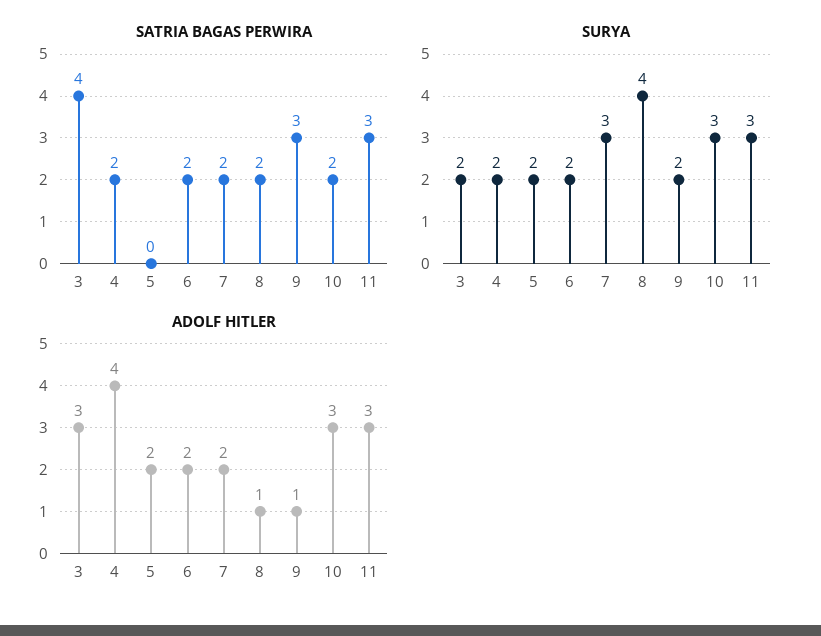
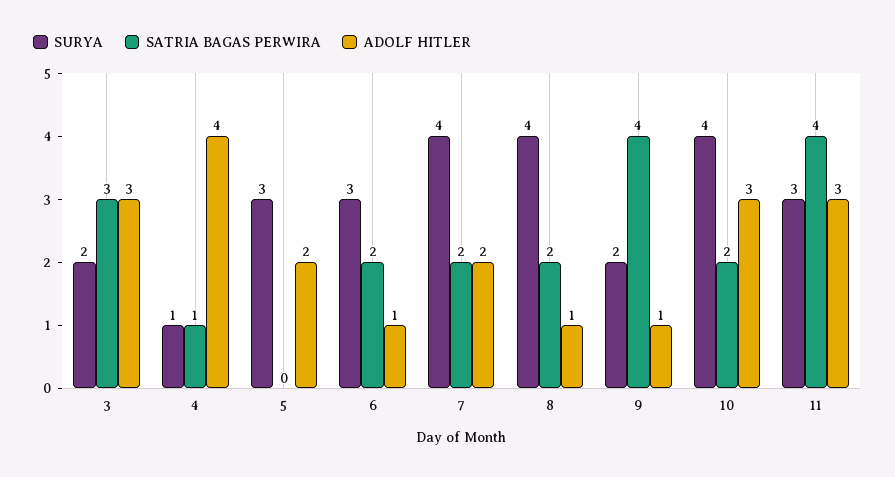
SATRIA BAGAS PERWIRA, 3: 4 -> 3
SATRIA BAGAS PERWIRA, 4: 2 -> 1
SATRIA BAGAS PERWIRA, 9: 3 -> 4
SATRIA BAGAS PERWIRA, 11: 3 -> 4
SURYA, 4: 2 -> 1
SURYA, 5: 2 -> 3
SURYA, 6: 2 -> 3
SURYA, 7: 3 -> 4
SURYA, 10: 3 -> 4
ADOLF HITLER, 6: 2 -> 1

